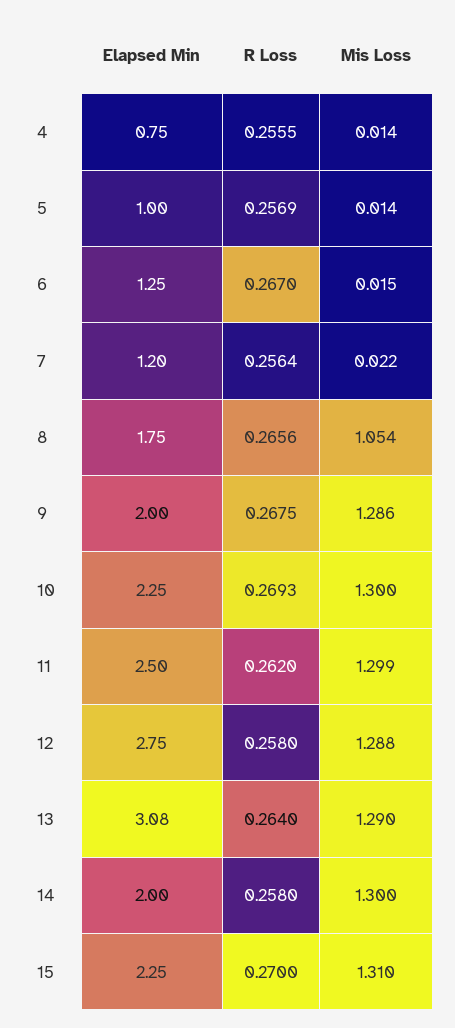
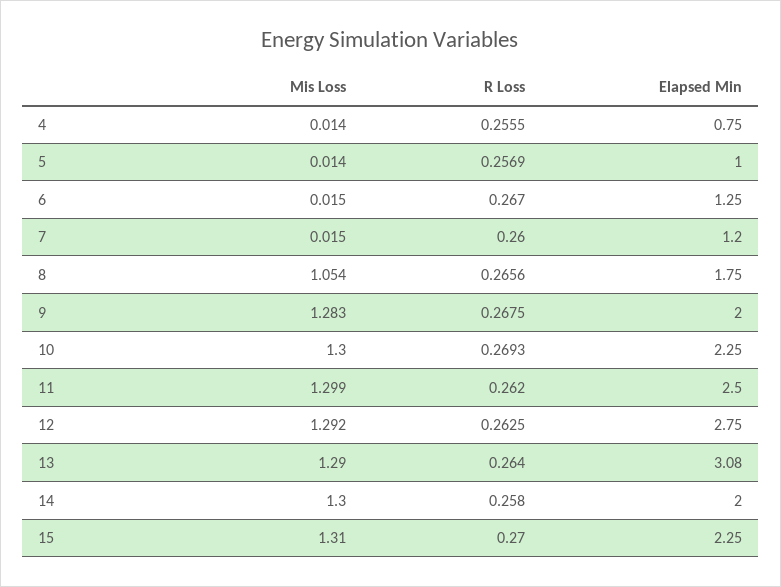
R Loss, 7: 0.2564 -> 0.26
Mis Loss, 7: 0.022 -> 0.015
Mis Loss, 9: 1.286 -> 1.283
R Loss, 12: 0.258 -> 0.2625
Mis Loss, 12: 1.288 -> 1.292

